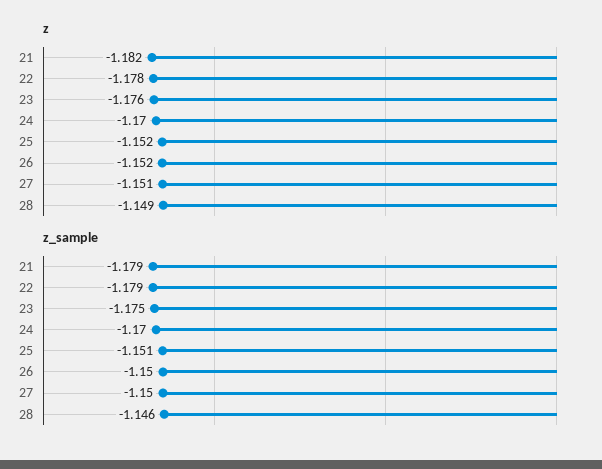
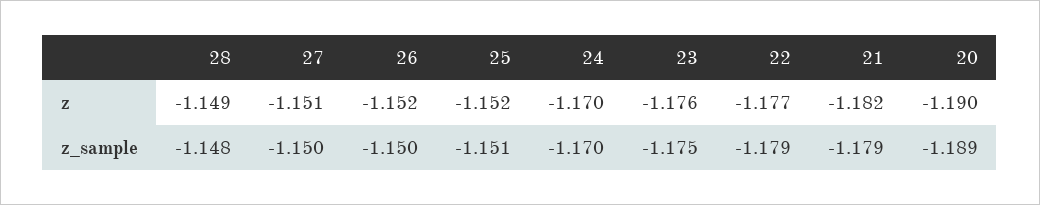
z, 22: -1.178 -> -1.177
z_sample, 28: -1.146 -> -1.148
z, 20: none -> -1.19
z_sample, 20: none -> -1.189

